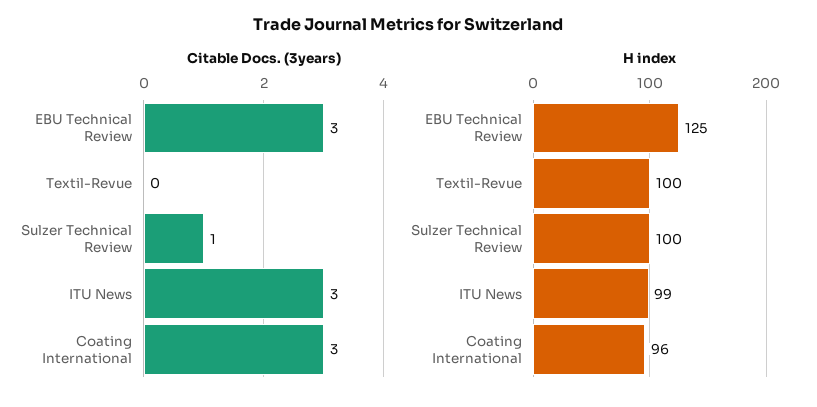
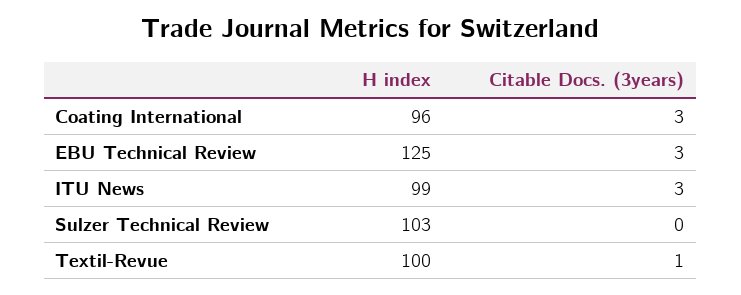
Citable Docs. (3years), Textil-Revue: 0 -> 1
Citable Docs. (3years), Sulzer Technical Review: 1 -> 0
H index, Sulzer Technical Review: 100 -> 103

